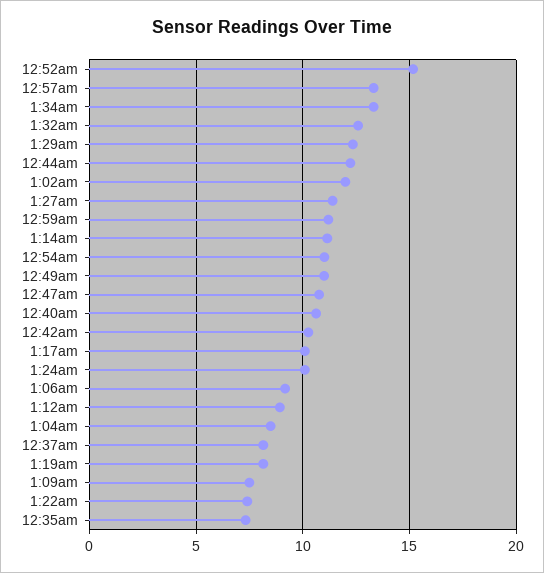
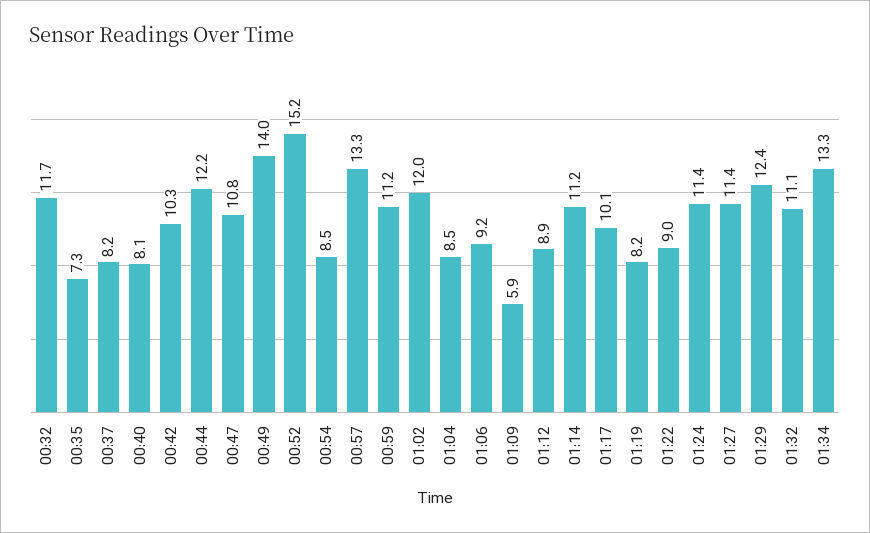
1:32am: 12.5 -> 11.1
12:54am: 11 -> 8.5
12:49am: 11 -> 14
12:40am: 10.5 -> 8.1
1:24am: 10 -> 11.4
1:09am: 7.5 -> 5.9
1:22am: 7.5 -> 9
00:32: none -> 11.7

